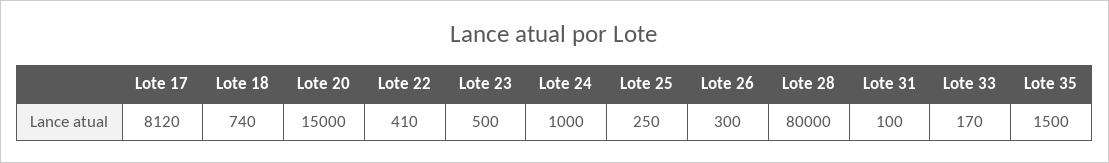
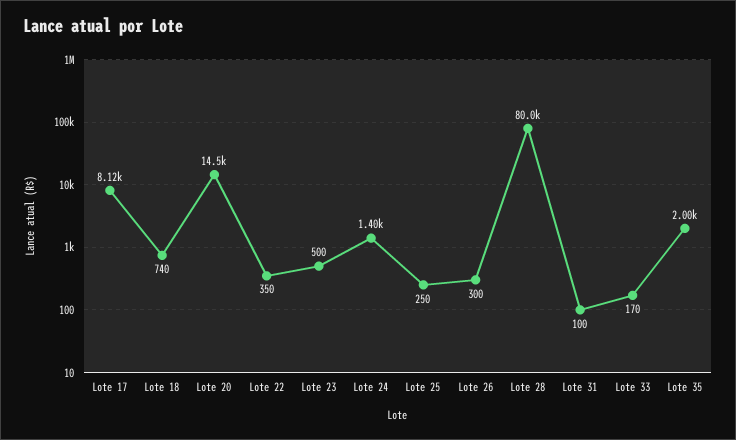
Lote 20: 15000 -> 14500
Lote 22: 410 -> 350
Lote 24: 1000 -> 1400
Lote 35: 1500 -> 2000

